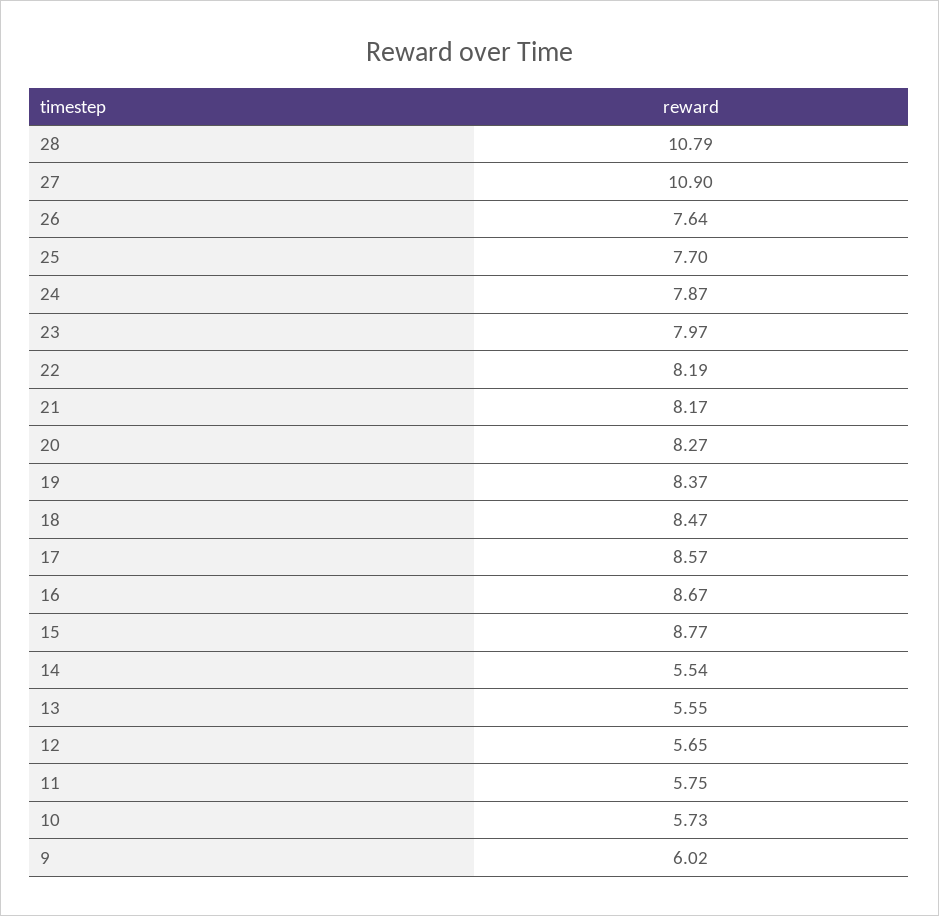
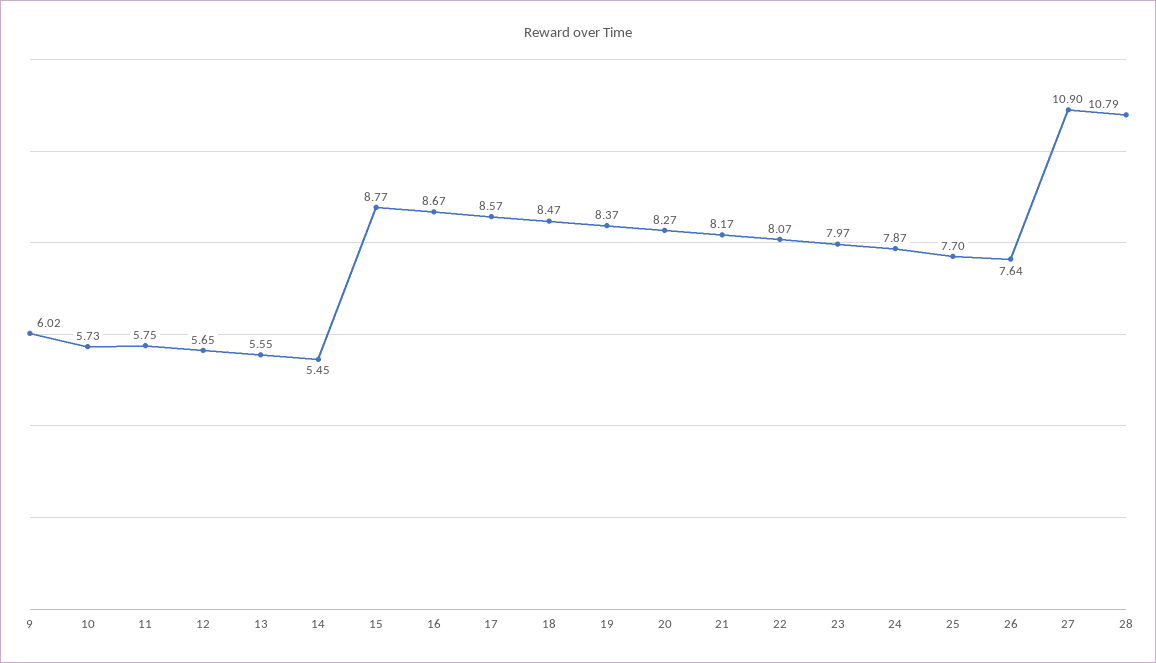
22: 8.19 -> 8.07
14: 5.54 -> 5.45

